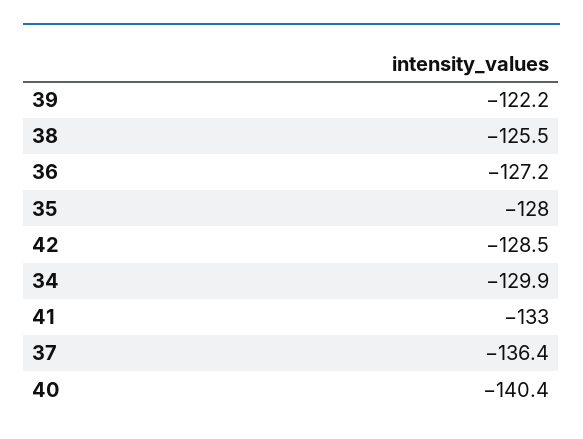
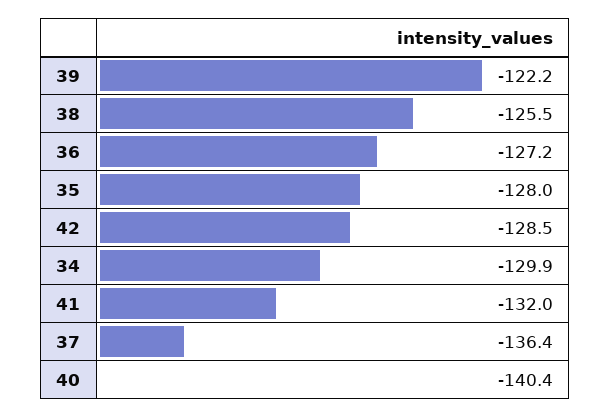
41: -133 -> -132

